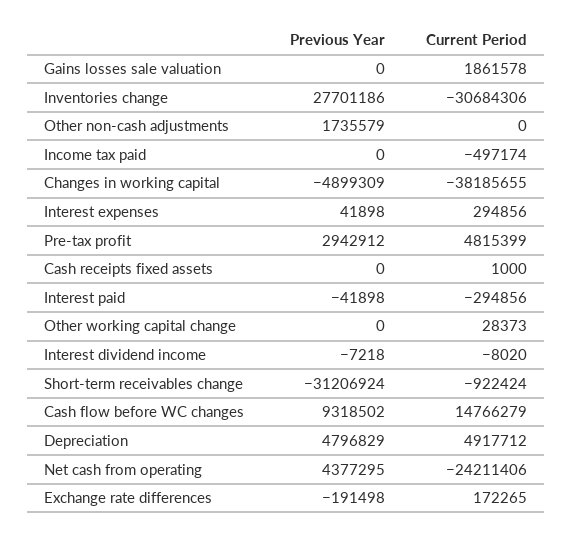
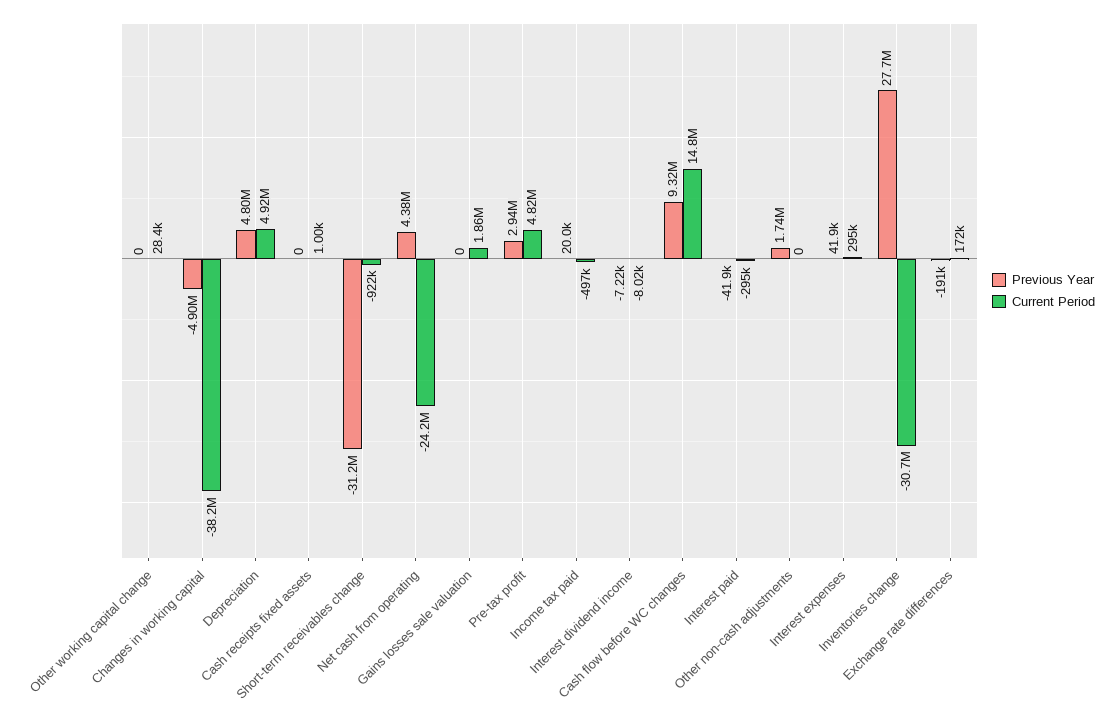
Previous Year, Income tax paid: 0 -> 20000

